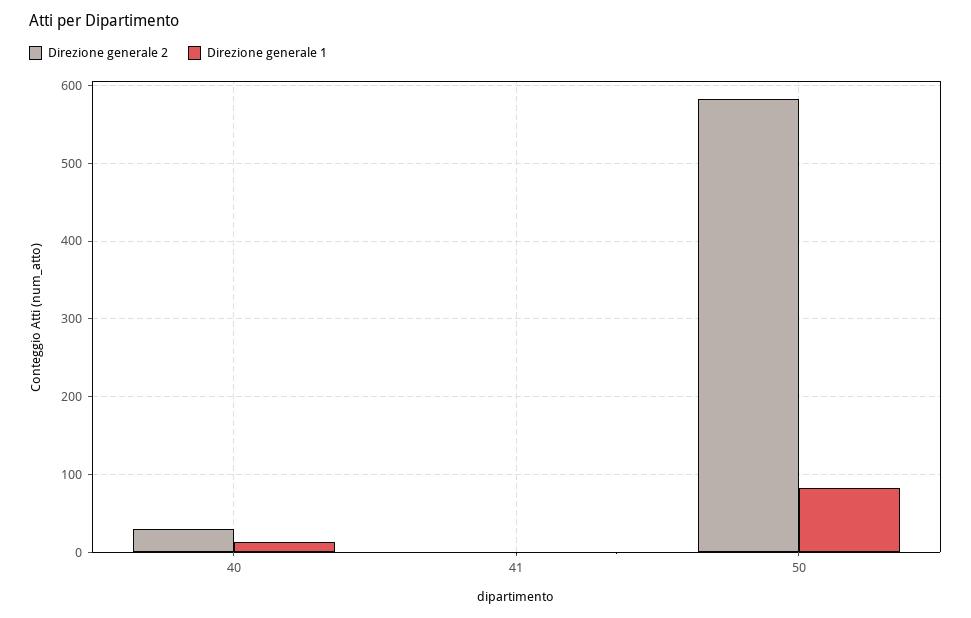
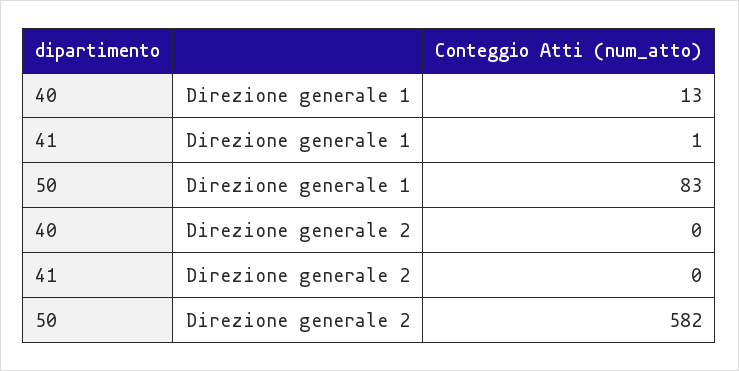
Direzione generale 2, 40: 30 -> 0

